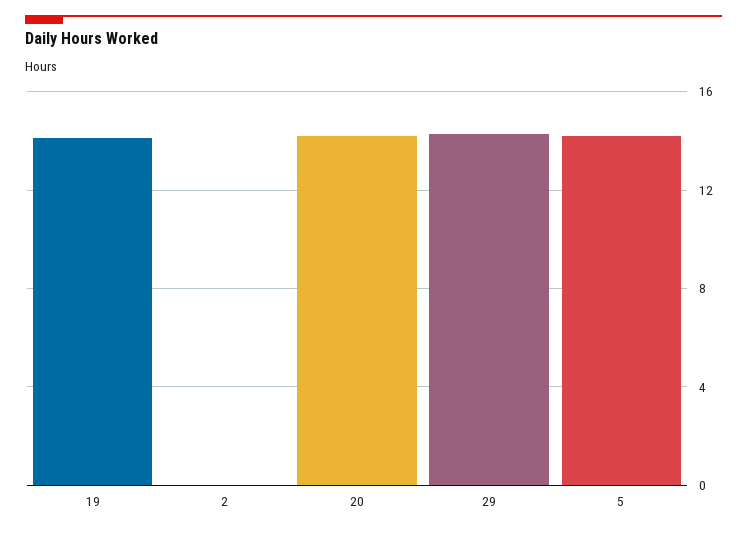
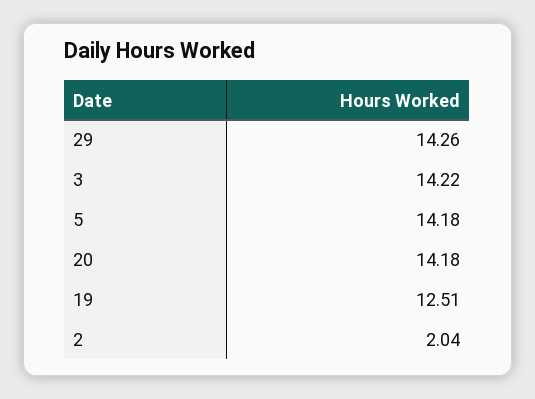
19: 14 -> 12.51
2: 0 -> 2.04
3: none -> 14.22

